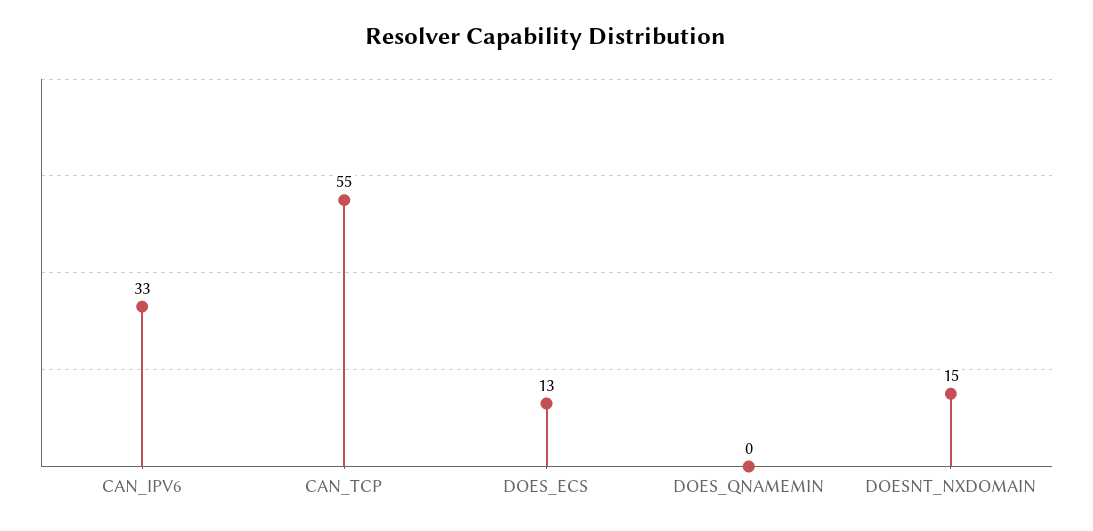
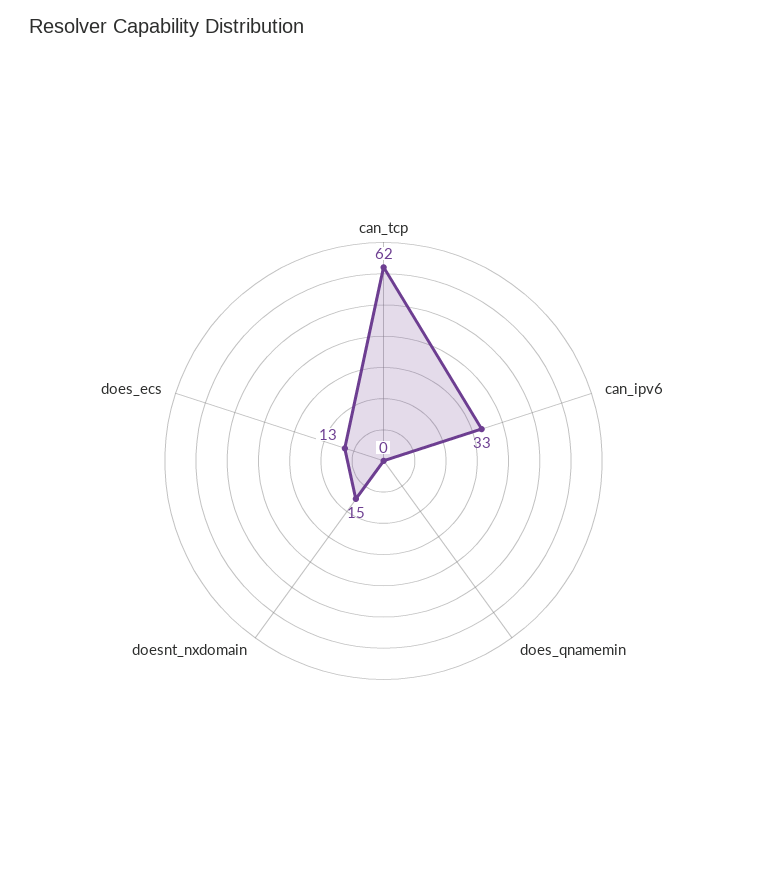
CAN_TCP: 55 -> 62

